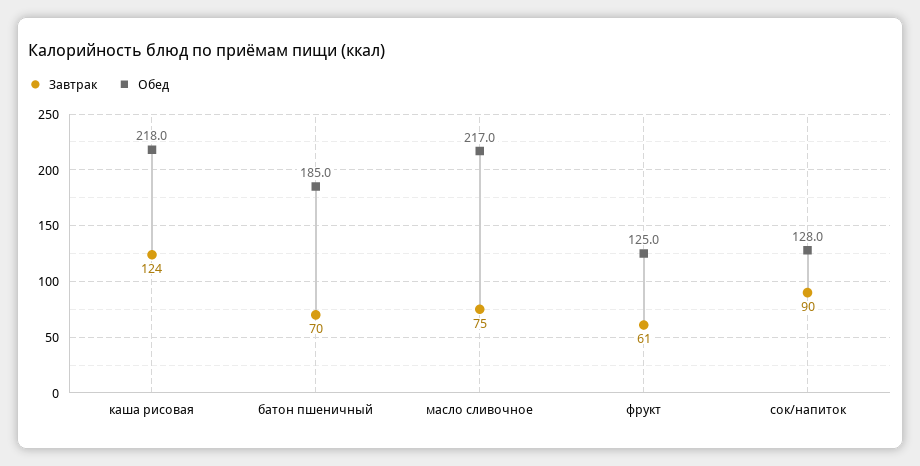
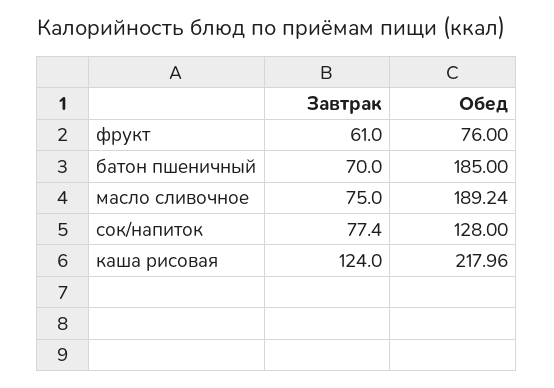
Обед, масло сливочное: 217 -> 189.24
Обед, фрукт: 125 -> 76
Завтрак, сок/напиток: 90 -> 77.4

